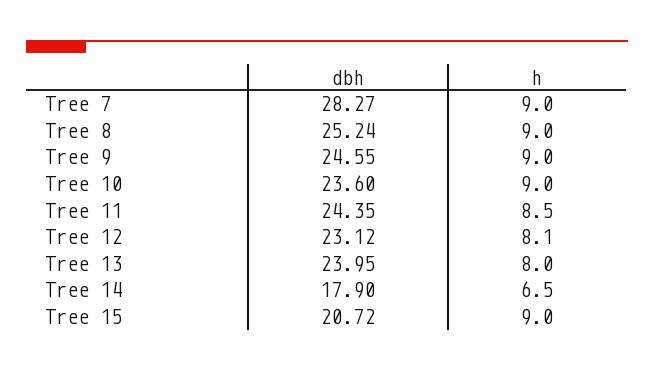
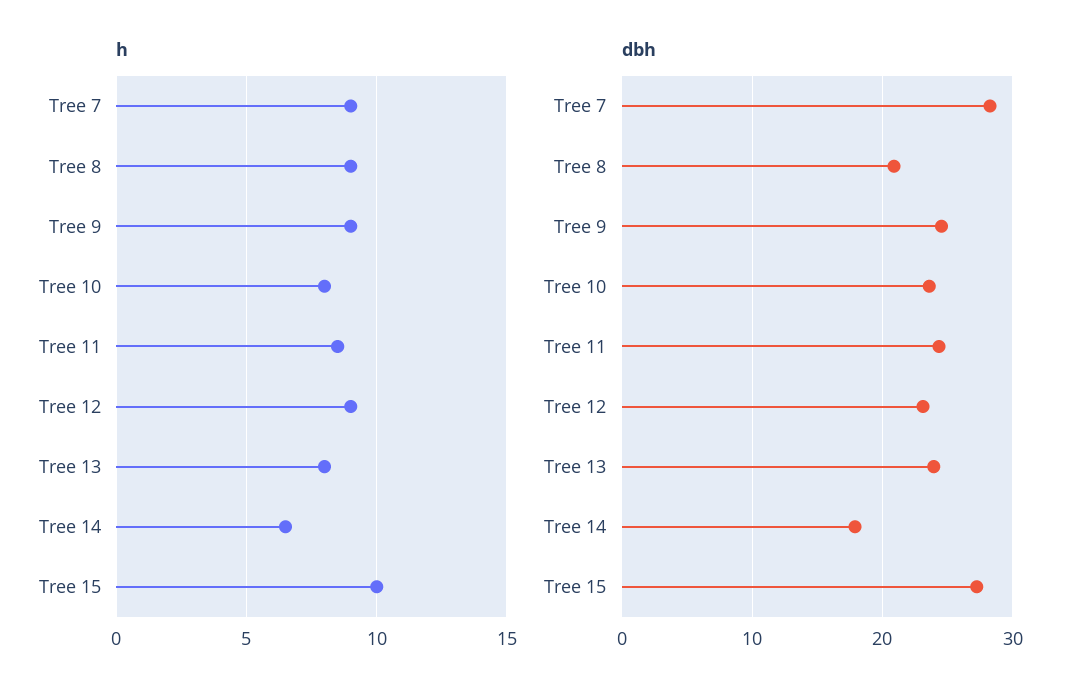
dbh, Tree 8: 25.24 -> 21
h, Tree 10: 9 -> 8
h, Tree 12: 8.1 -> 9
dbh, Tree 15: 20.72 -> 27
h, Tree 15: 9 -> 10

